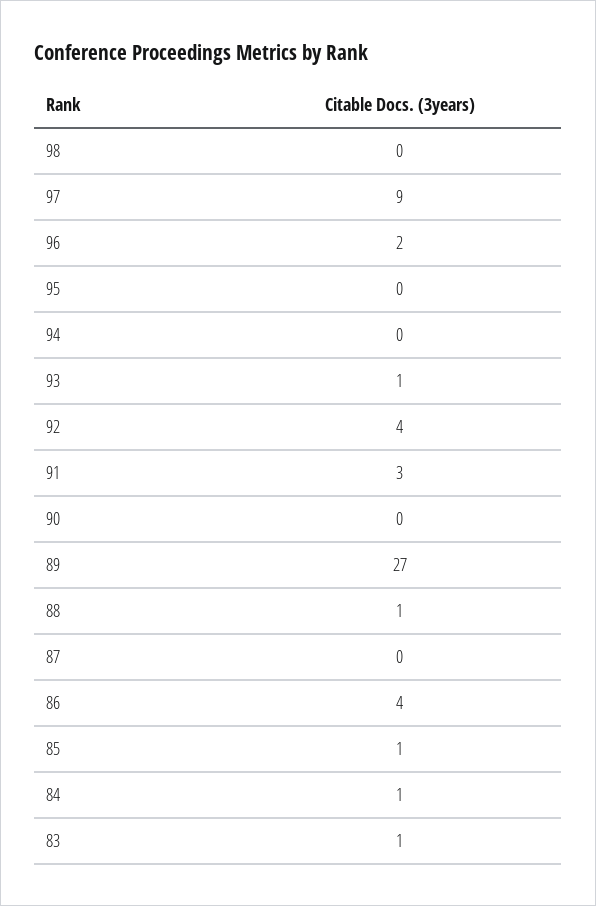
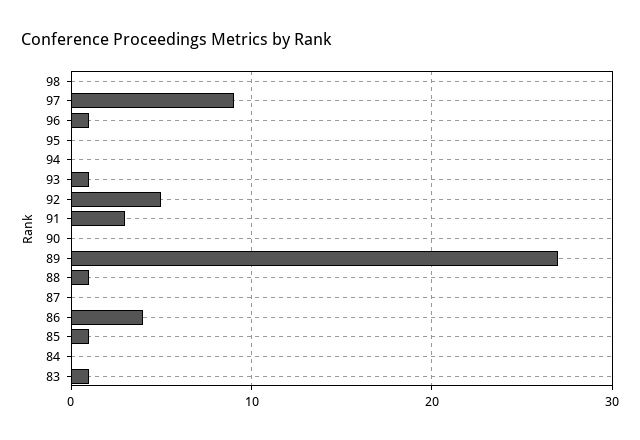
96: 2 -> 1
92: 4 -> 5
84: 1 -> 0

